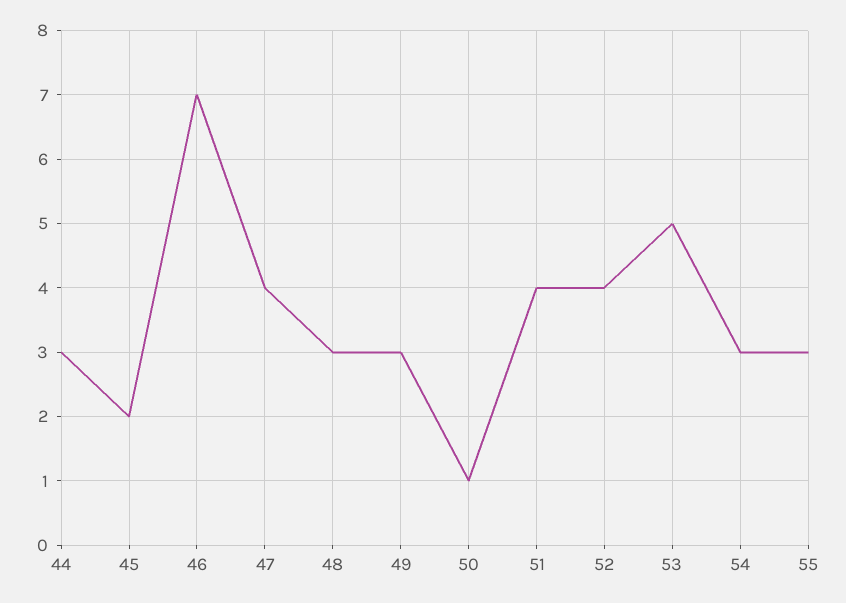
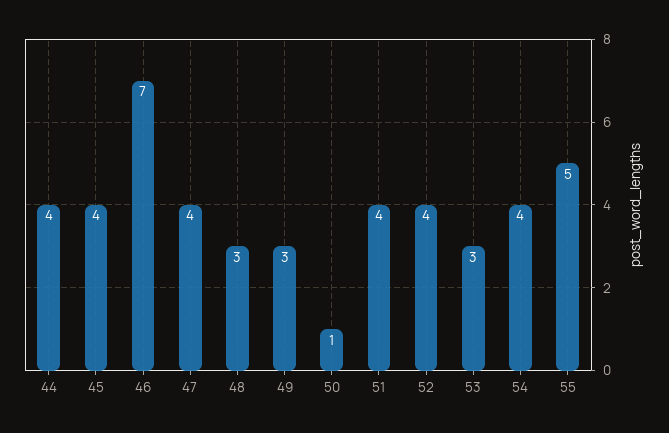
44: 3 -> 4
45: 2 -> 4
53: 5 -> 3
54: 3 -> 4
55: 3 -> 5

